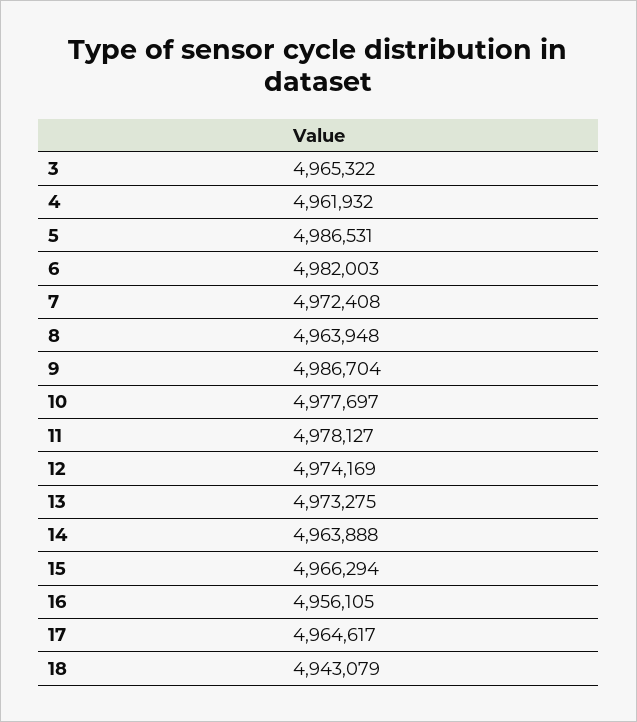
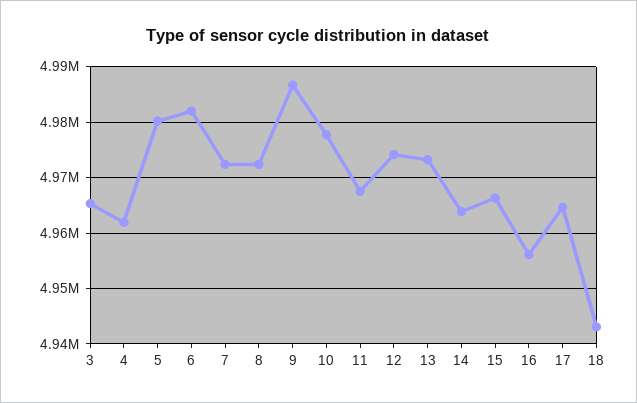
5: 4986531 -> 4980000
8: 4963948 -> 4972000
11: 4978127 -> 4968000

